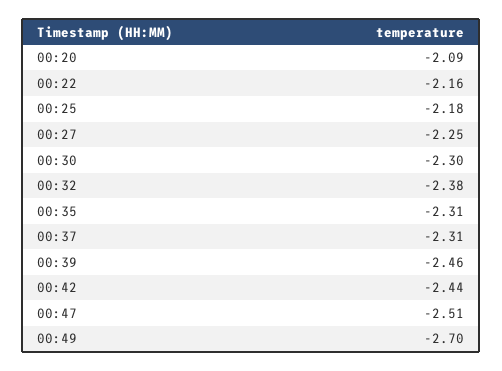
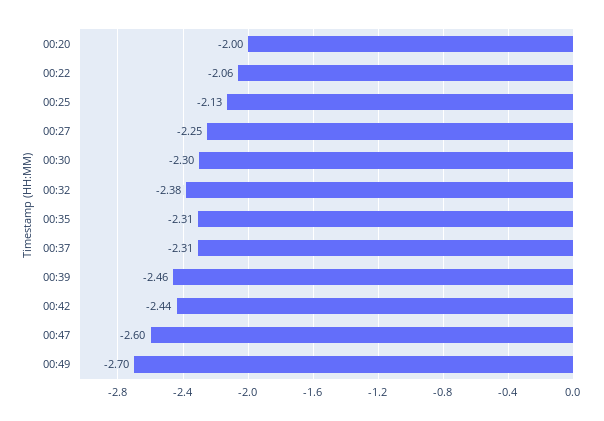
00:20: -2.09 -> -2
00:22: -2.16 -> -2.06
00:25: -2.18 -> -2.13
00:47: -2.51 -> -2.6

